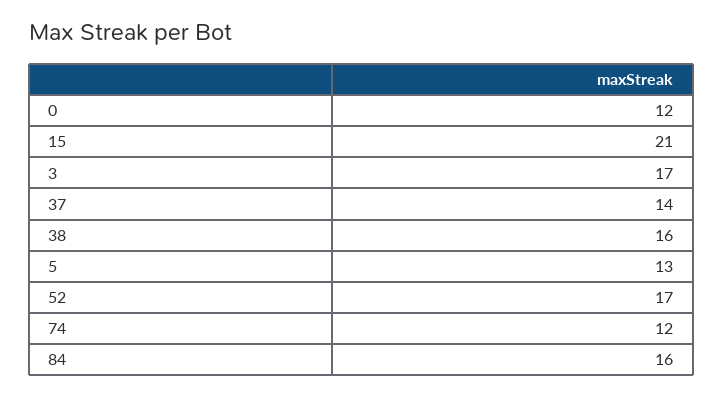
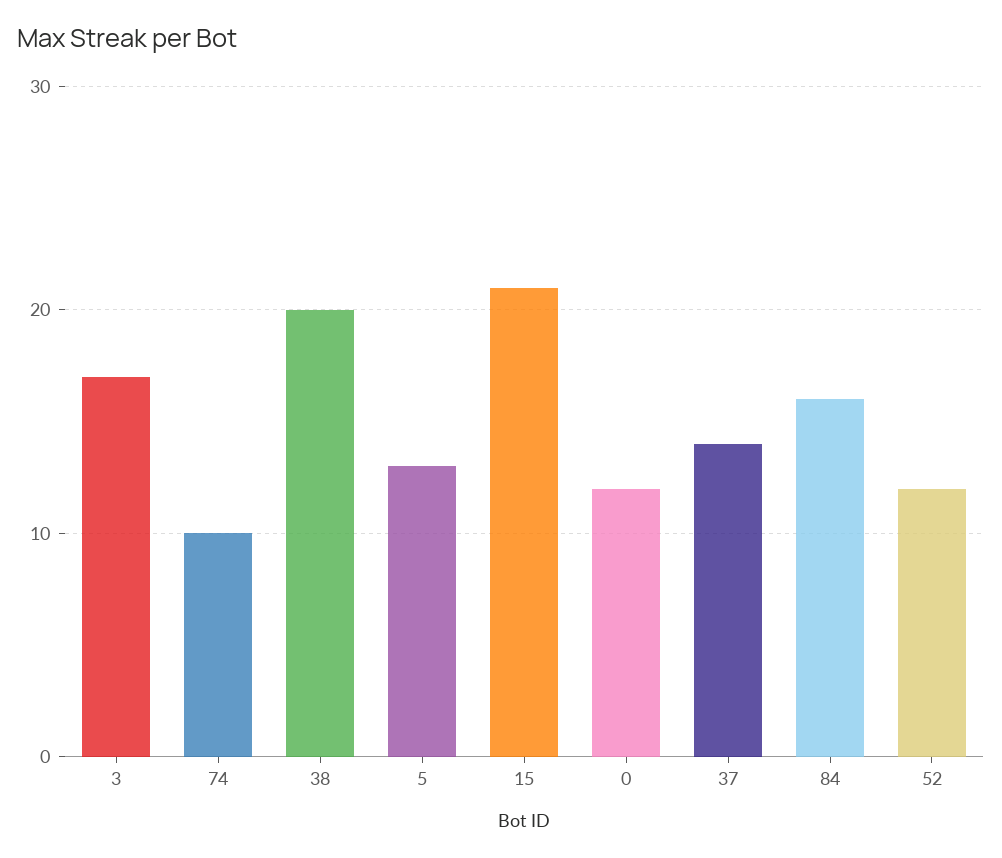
38: 16 -> 20
52: 17 -> 12
74: 12 -> 10

